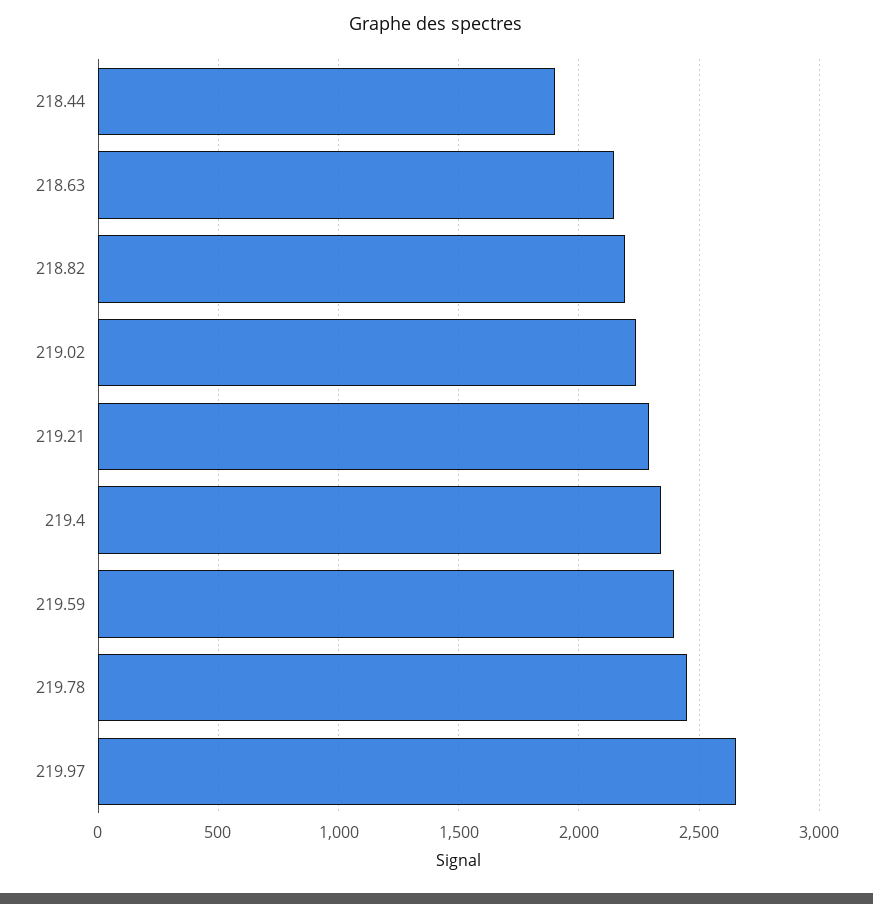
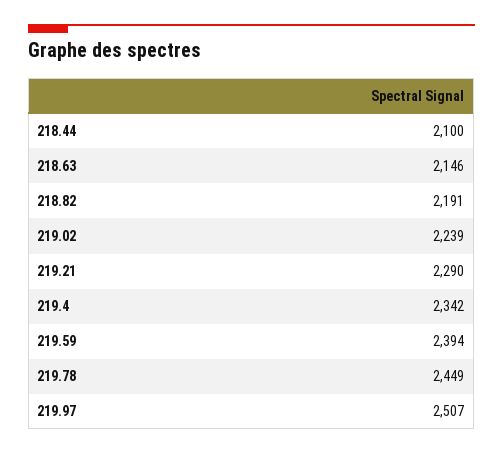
218.44: 1900 -> 2100
219.97: 2650 -> 2507

